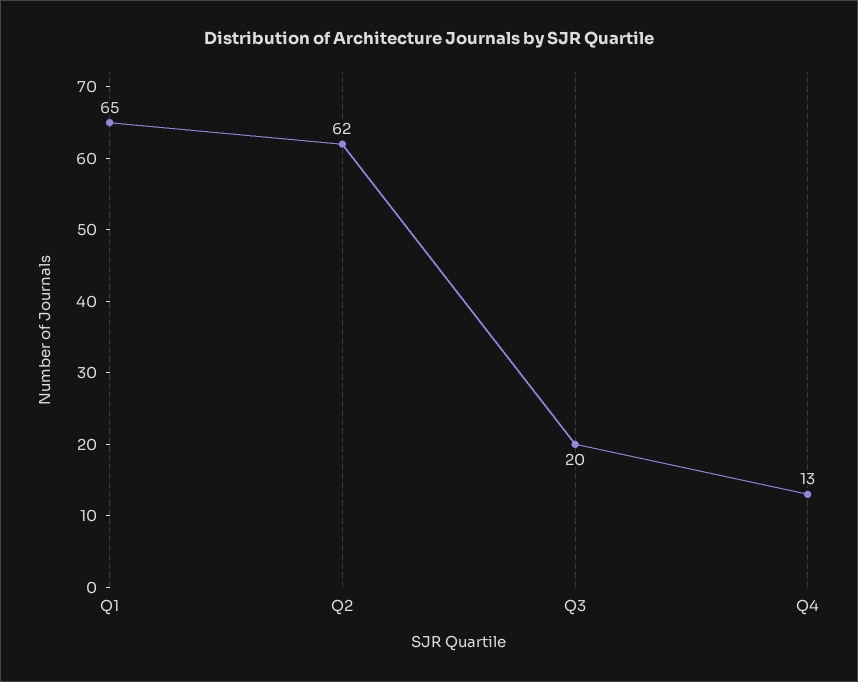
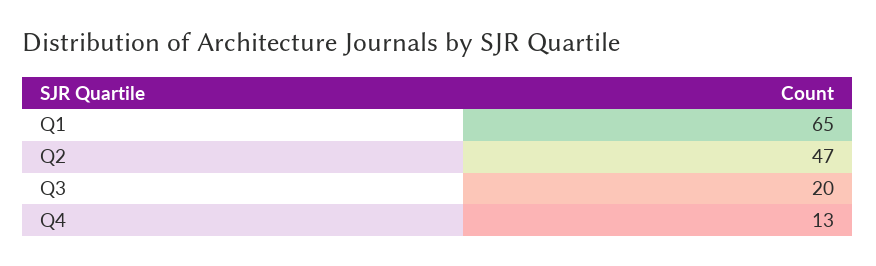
Q2: 62 -> 47

